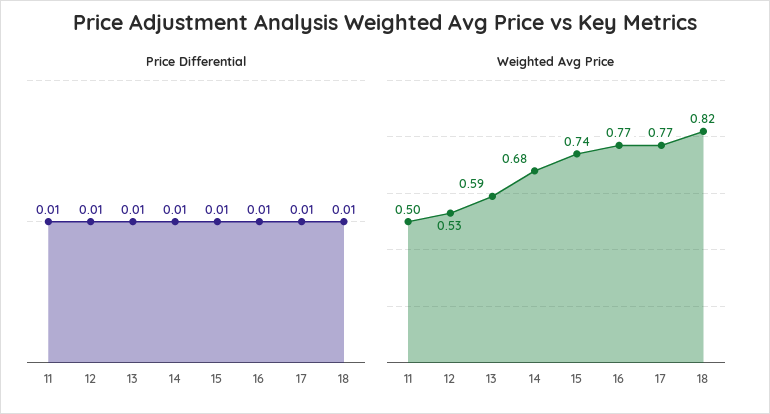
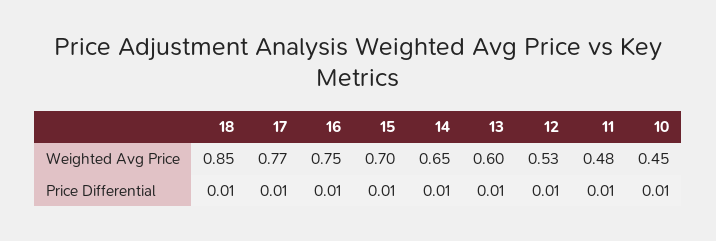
Weighted Avg Price, 11: 0.5 -> 0.48
Weighted Avg Price, 13: 0.59 -> 0.6
Weighted Avg Price, 14: 0.68 -> 0.65
Weighted Avg Price, 15: 0.74 -> 0.7
Weighted Avg Price, 16: 0.77 -> 0.75
Weighted Avg Price, 18: 0.82 -> 0.85
Weighted Avg Price, 10: none -> 0.45
Price Differential, 10: none -> 0.01

